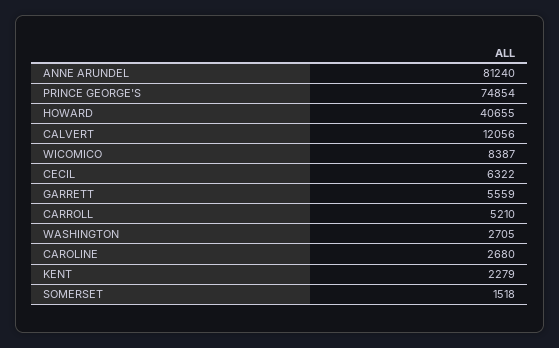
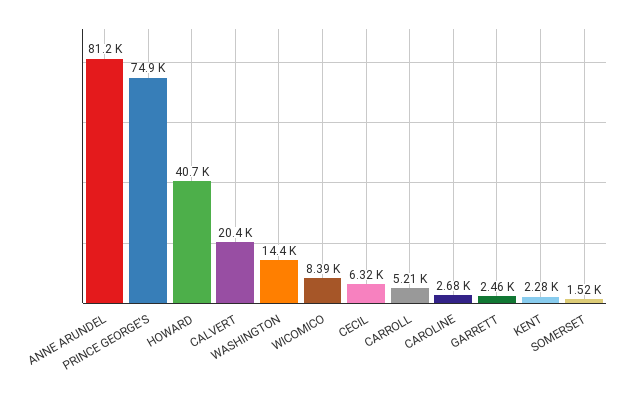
CALVERT: 12056 -> 20400
GARRETT: 5559 -> 2460
WASHINGTON: 2705 -> 14400

